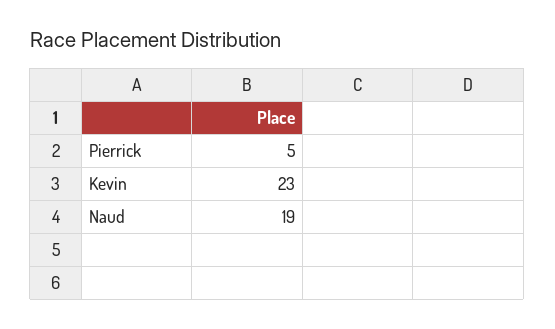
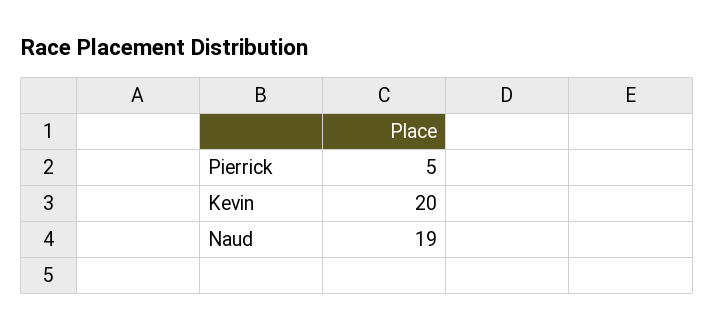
Kevin: 23 -> 20

